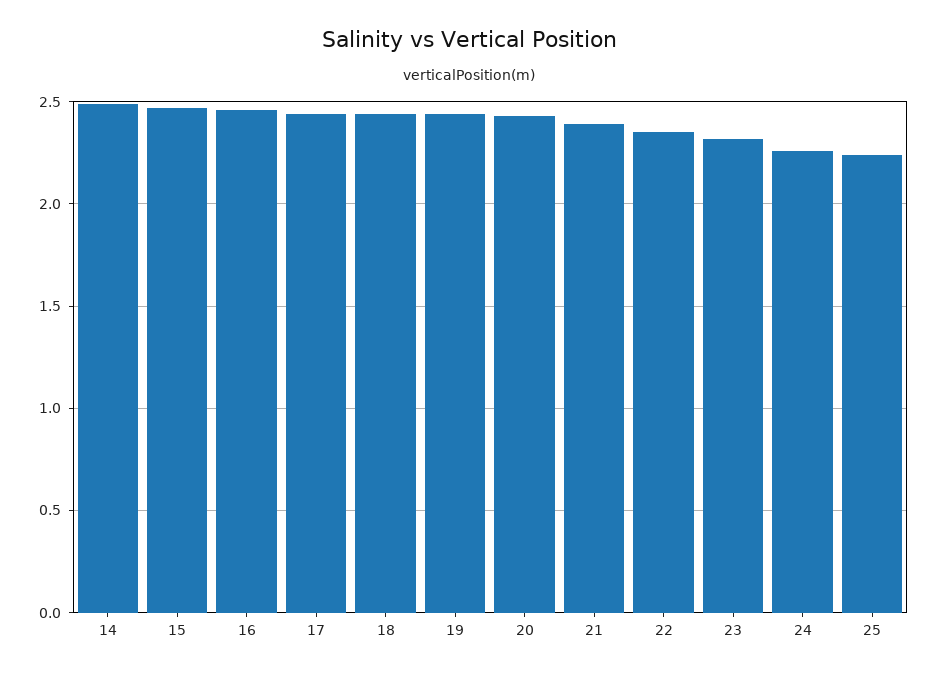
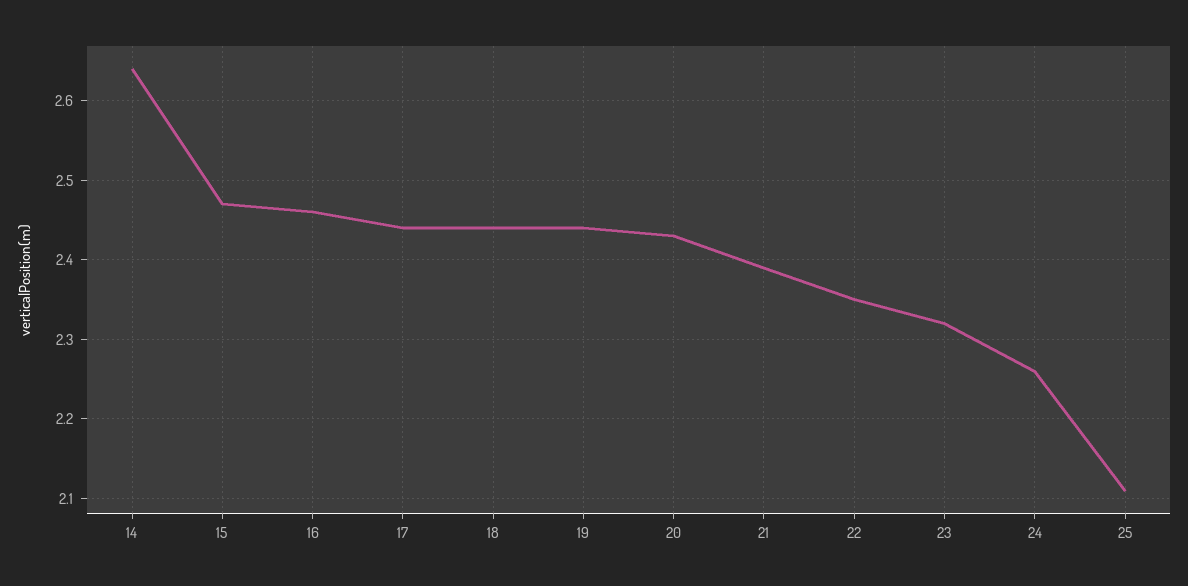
14: 2.5 -> 2.64
25: 2.25 -> 2.11

